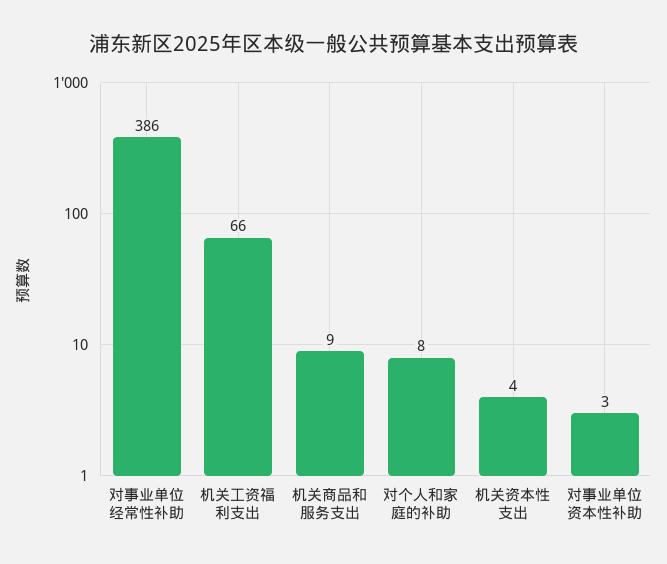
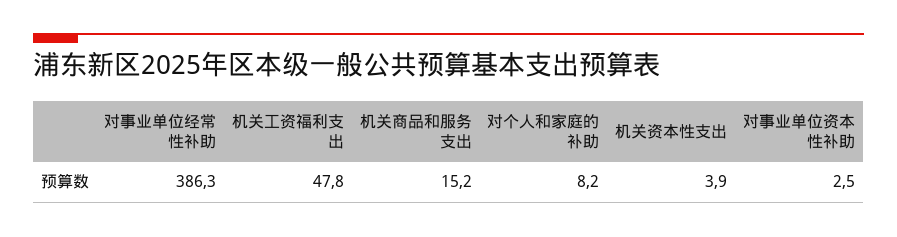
机关工资福利支出: 66 -> 47.8
机关商品和服务支出: 9 -> 15.2

